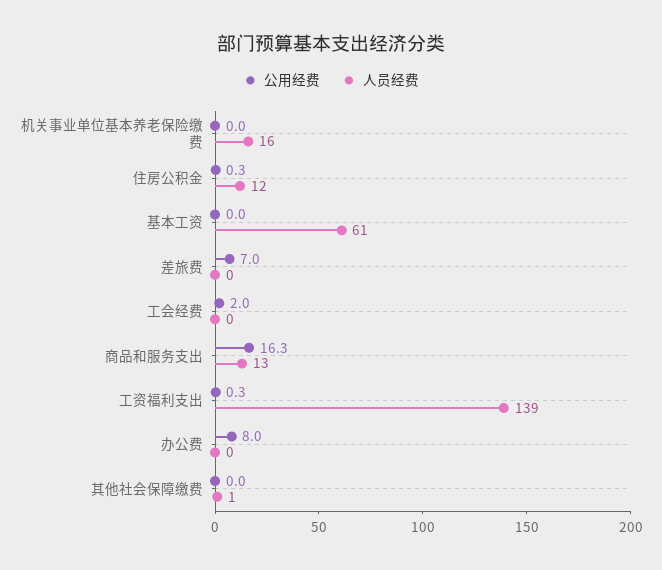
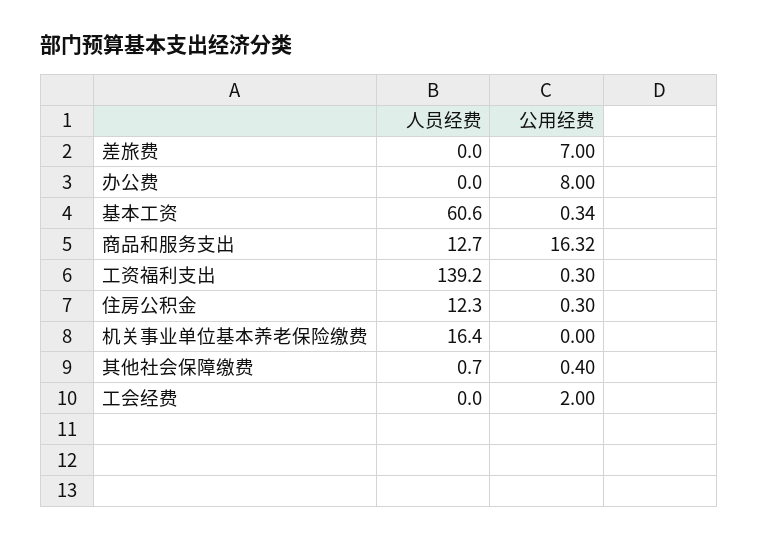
公用经费, 基本工资: 0 -> 0.34
公用经费, 其他社会保障缴费: 0 -> 0.4

